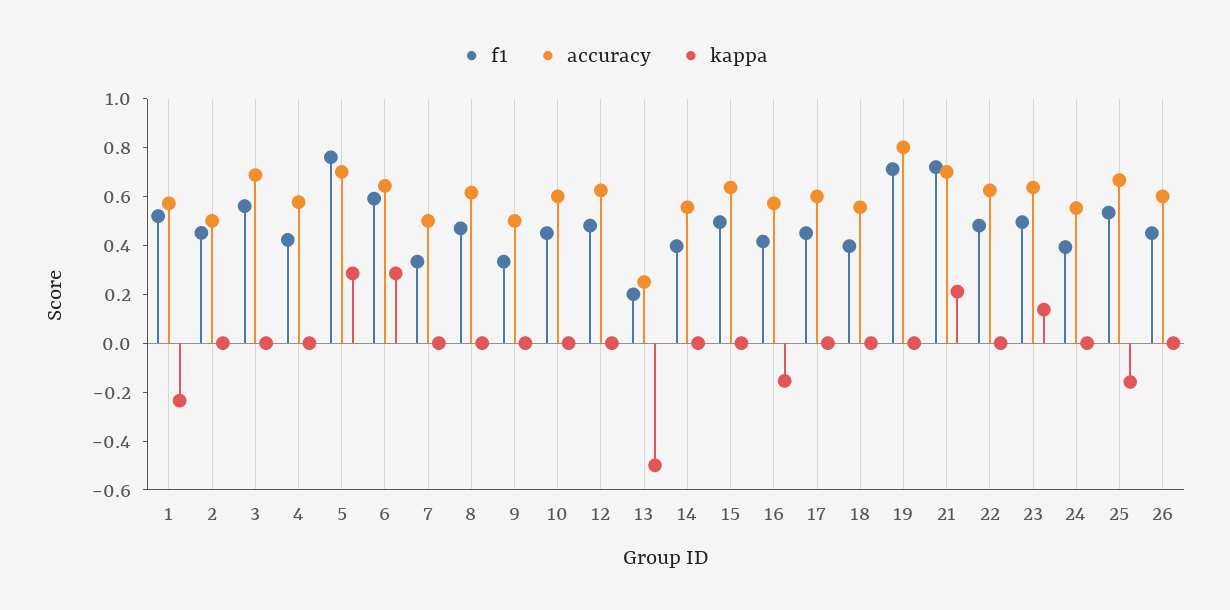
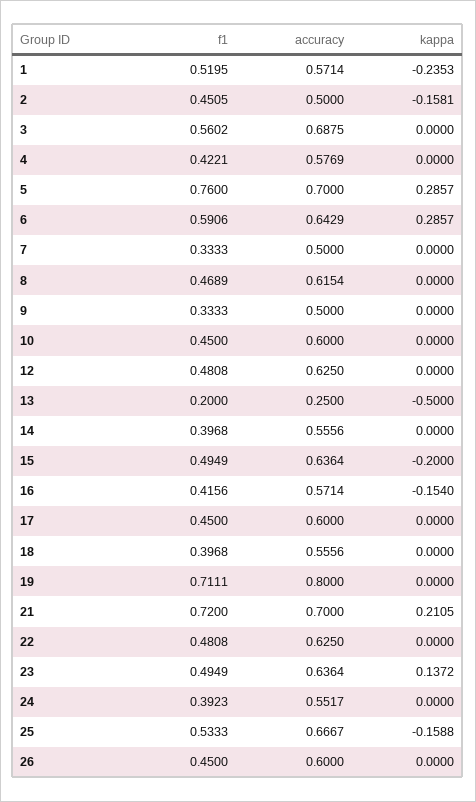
kappa, 2: 0 -> -0.1581
kappa, 15: 0 -> -0.2

